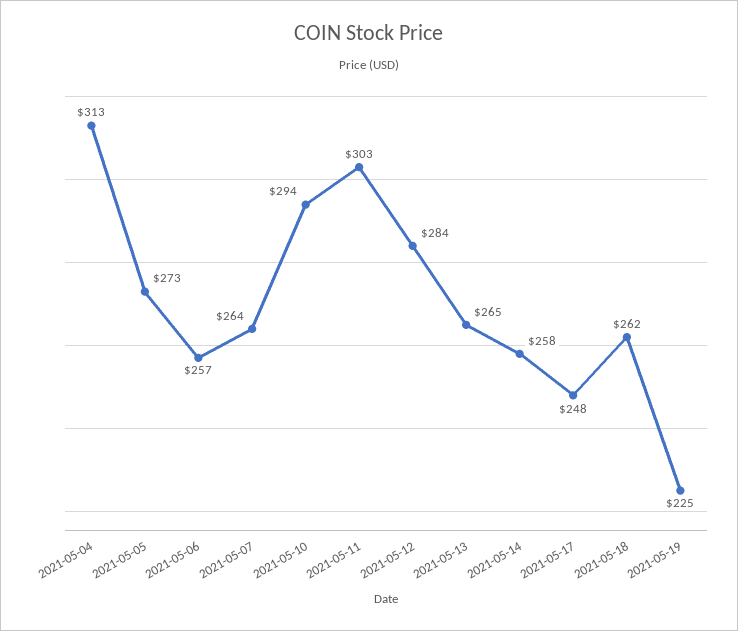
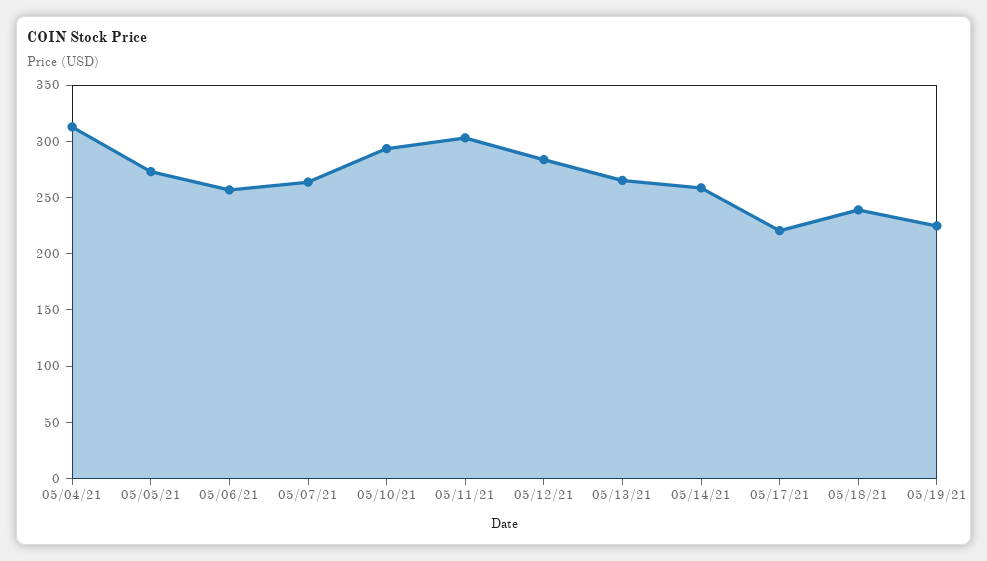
2021-05-17: 248 -> 220
2021-05-18: 262 -> 240

